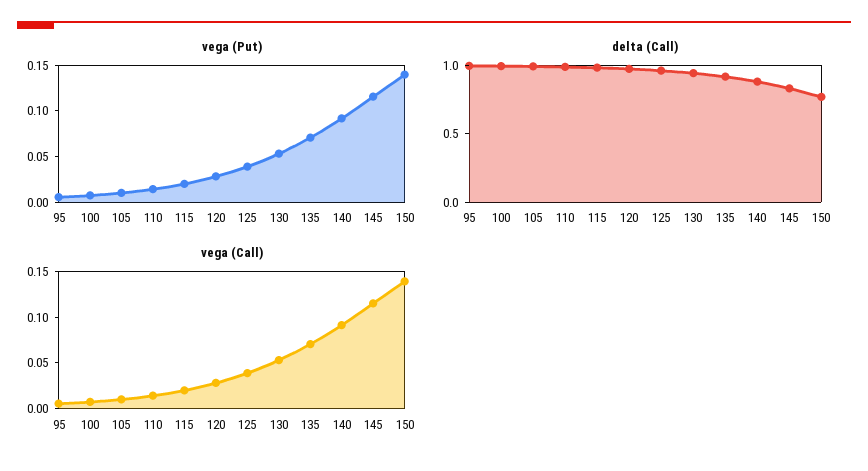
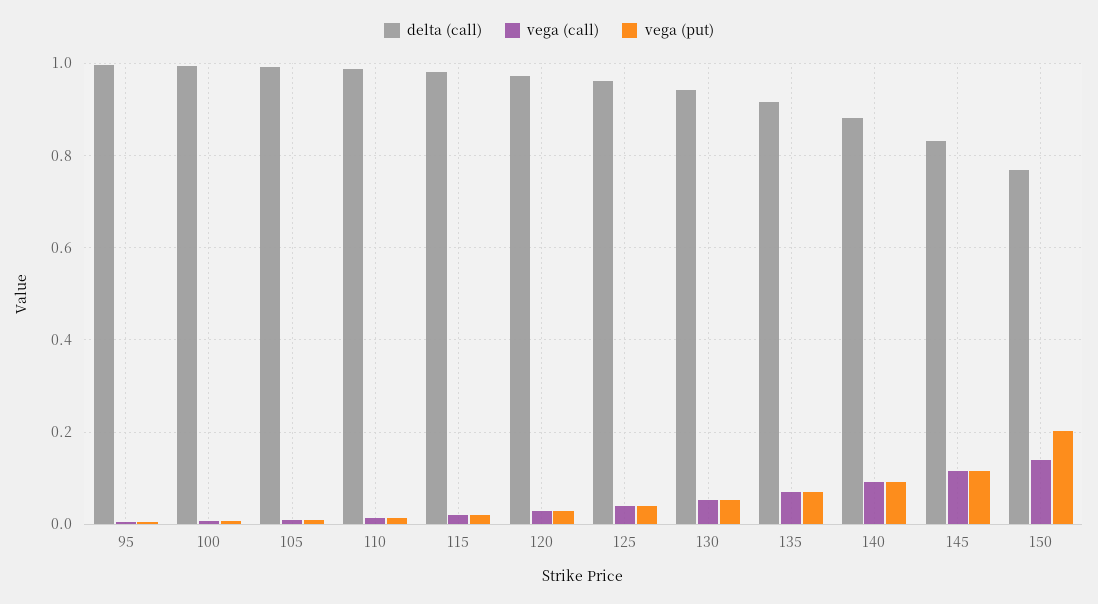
vega (Put), 150: 0.14 -> 0.2

